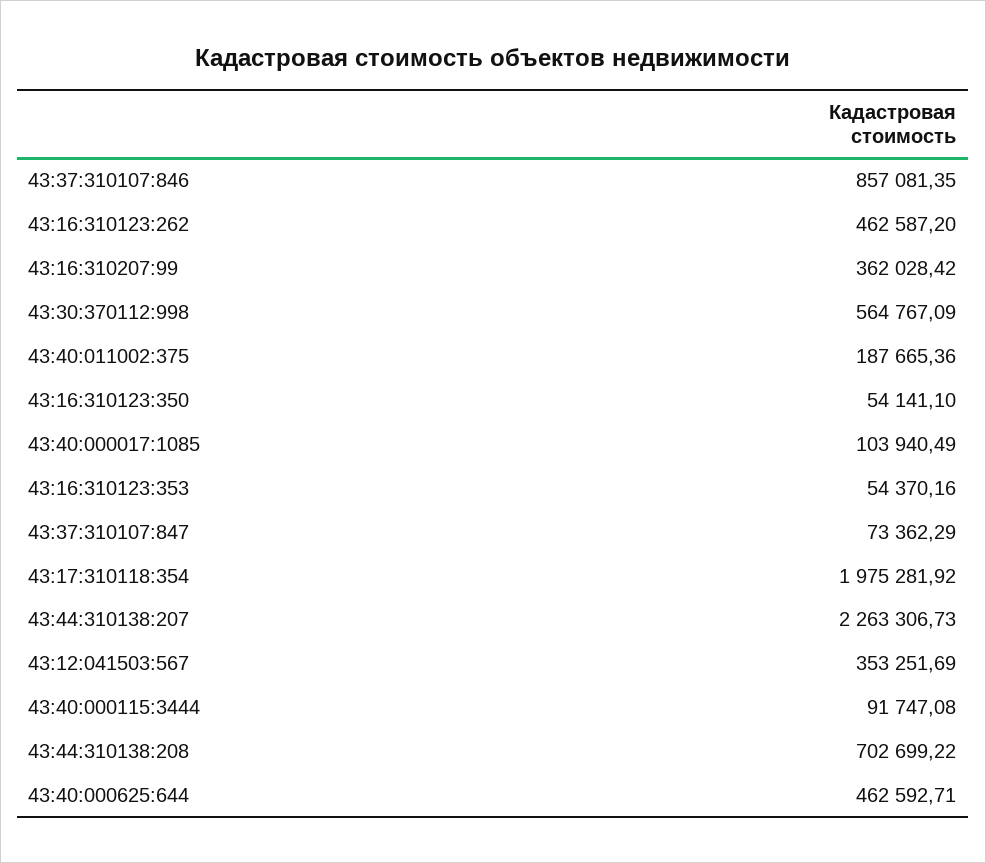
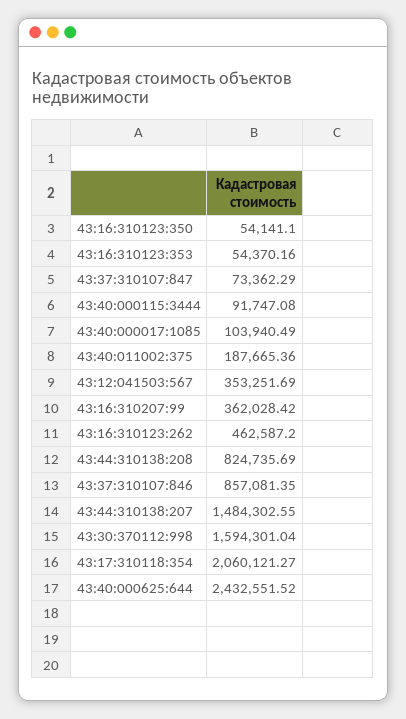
43:30:370112:998: 564767.09 -> 1594301.04
43:17:310118:354: 1975281.92 -> 2060121.27
43:44:310138:207: 2263306.73 -> 1484302.55
43:44:310138:208: 702699.22 -> 824735.69
43:40:000625:644: 462592.71 -> 2432551.52

